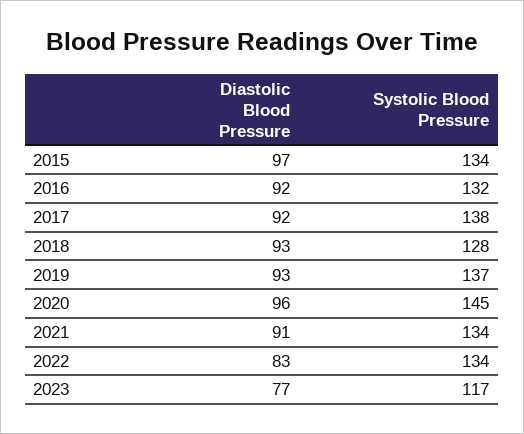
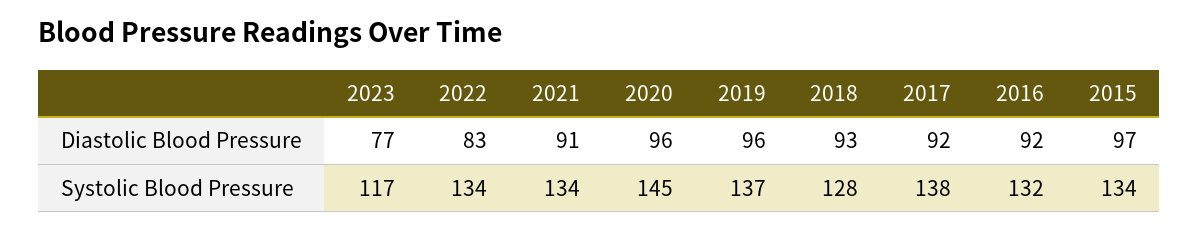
Diastolic Blood Pressure, 2019: 93 -> 96

